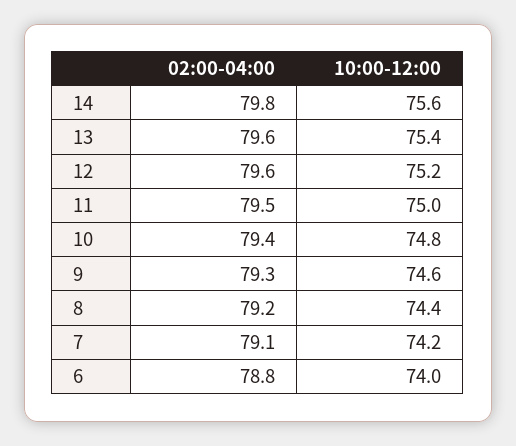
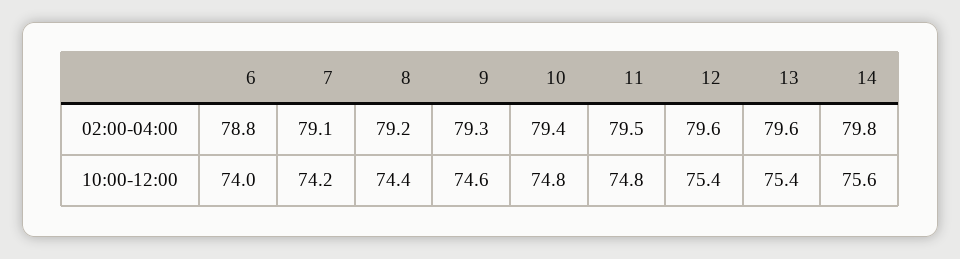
10:00-12:00, 12: 75.2 -> 75.4
10:00-12:00, 11: 75 -> 74.8

